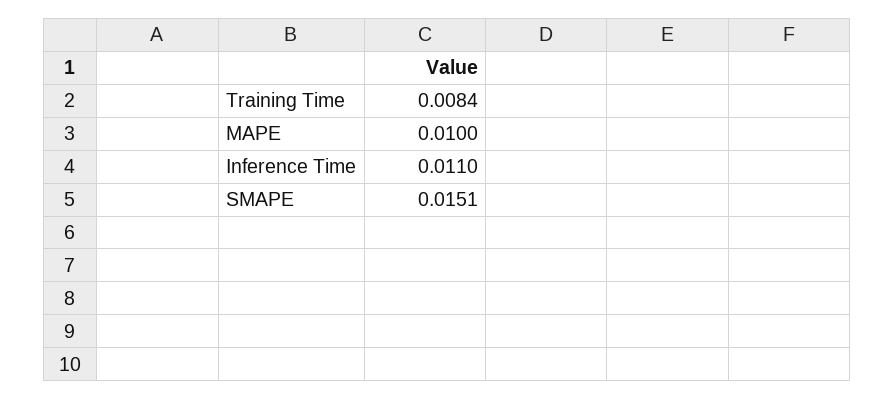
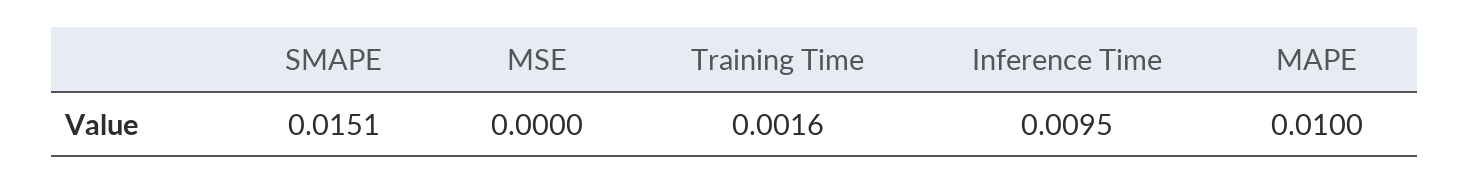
Training Time: 0.0084 -> 0.0016
Inference Time: 0.011 -> 0.0095
MSE: none -> 0

